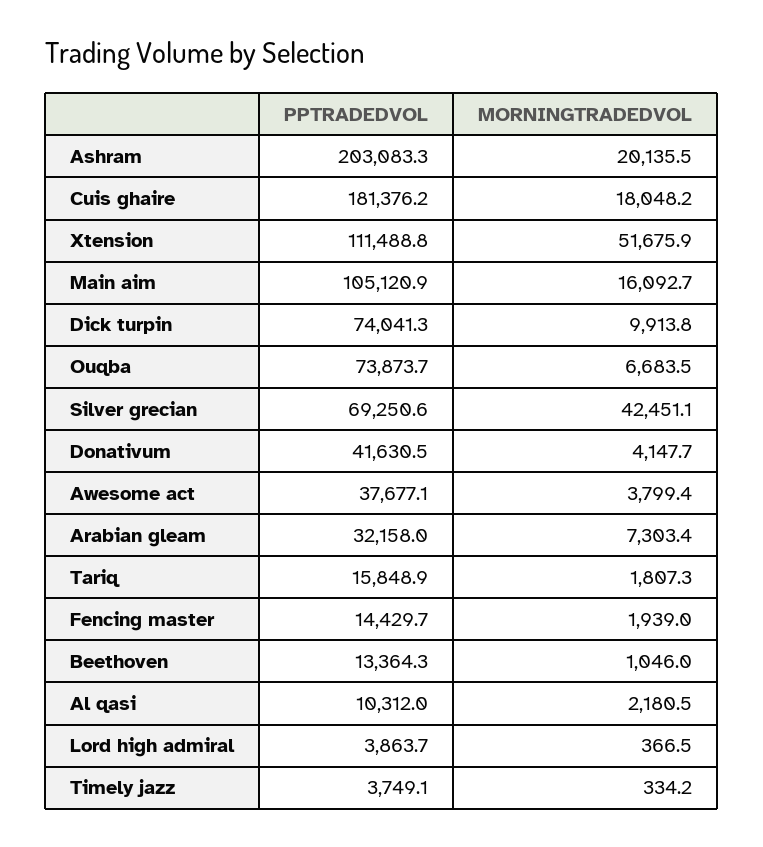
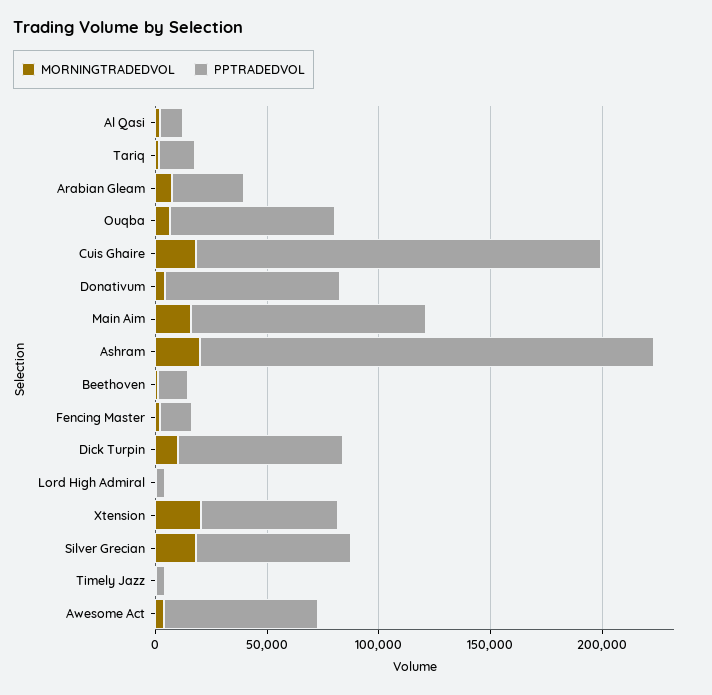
PPTRADEDVOL, Xtension: 111488.8 -> 60000
MORNINGTRADEDVOL, Xtension: 51675.9 -> 20000
MORNINGTRADEDVOL, Silver grecian: 42451.1 -> 20000
PPTRADEDVOL, Donativum: 41630.5 -> 80000
PPTRADEDVOL, Awesome act: 37677.1 -> 70000

